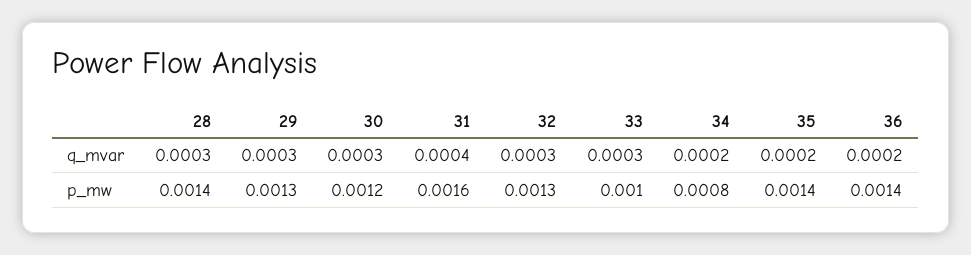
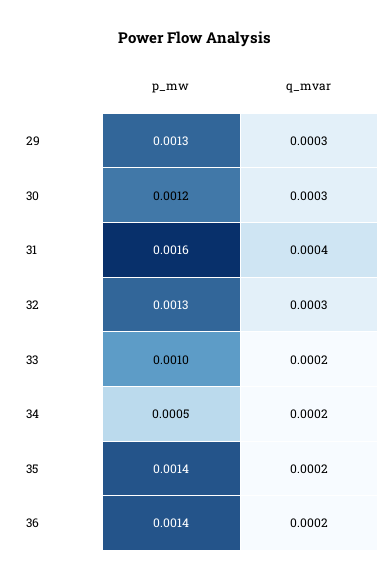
28, q_mvar: 0.0003 -> none
33, q_mvar: 0.0003 -> 0.0002
28, p_mw: 0.0014 -> none
34, p_mw: 0.0008 -> 0.0005

